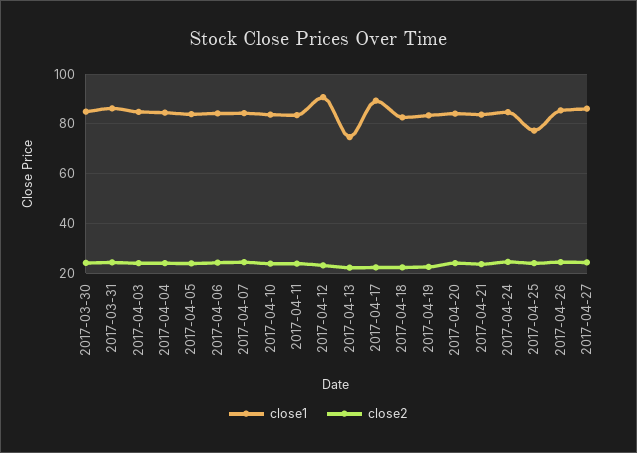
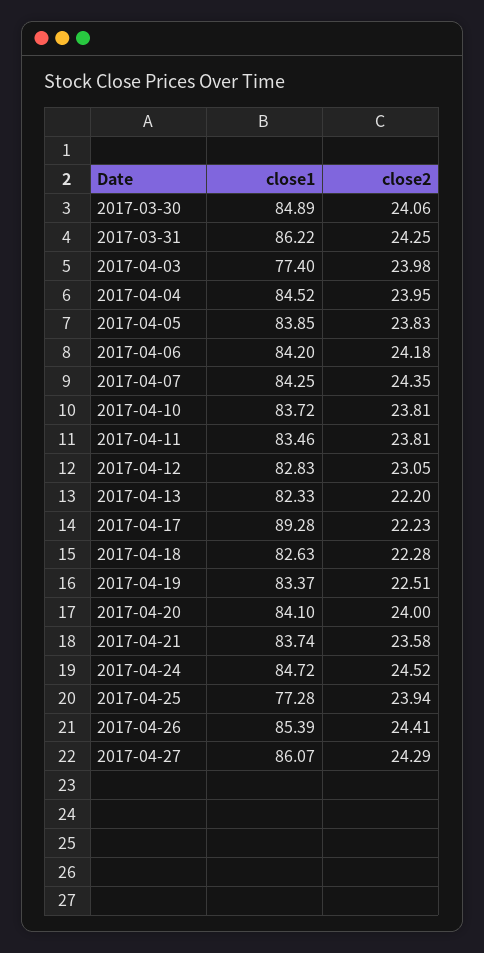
close1, 2017-04-03: 85 -> 77.4
close1, 2017-04-12: 90 -> 82.83
close1, 2017-04-13: 75 -> 82.33

